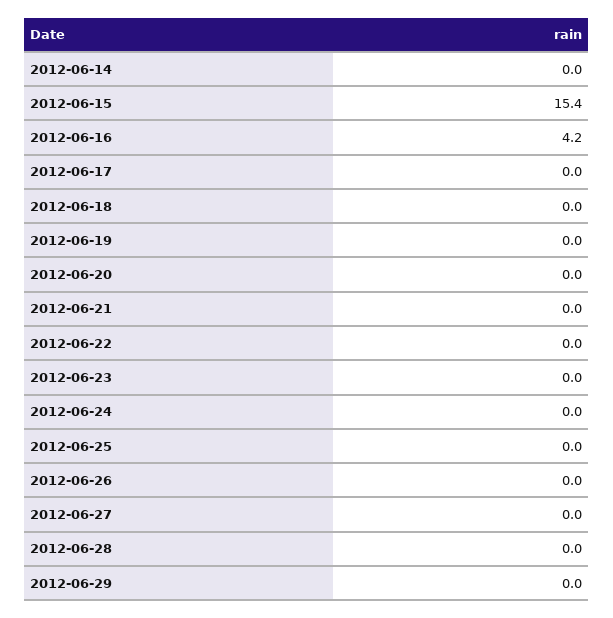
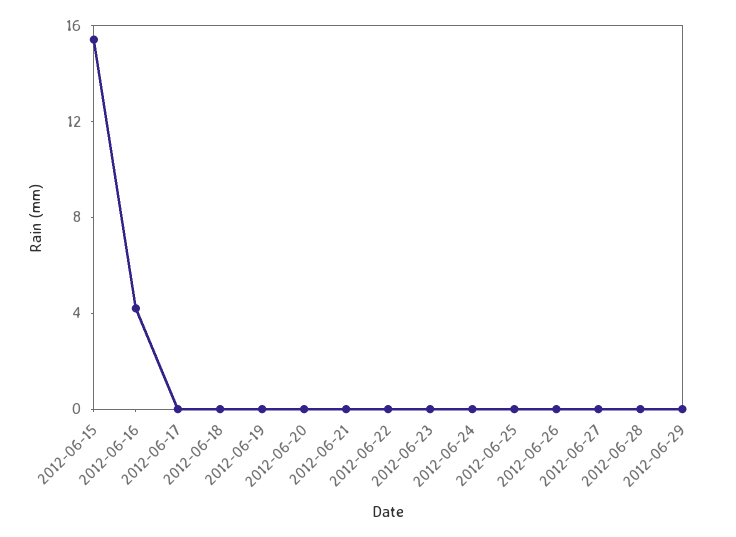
2012-06-14: 0 -> none

